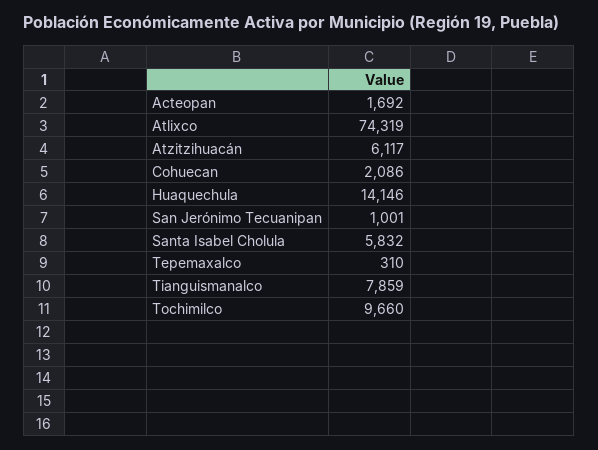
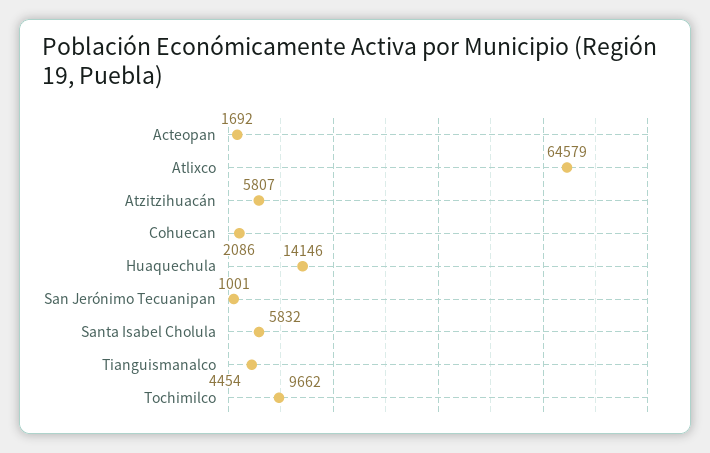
Atlixco: 74319 -> 64579
Atzitzihuacán: 6117 -> 5807
Tepemaxalco: 310 -> none
Tianguismanalco: 7859 -> 4454
Tochimilco: 9660 -> 9662

